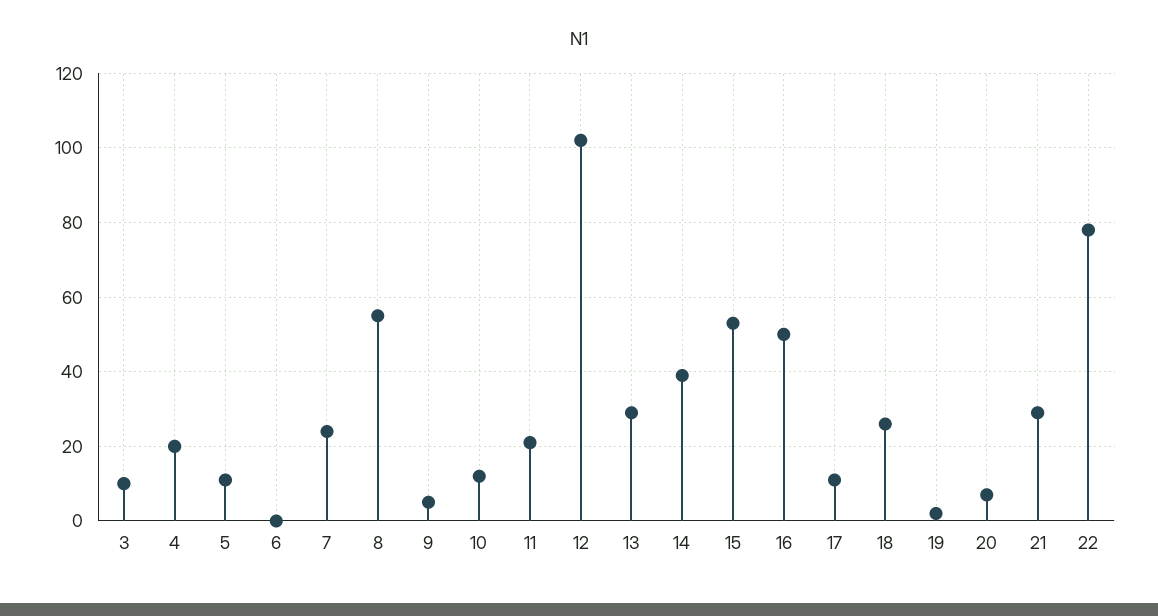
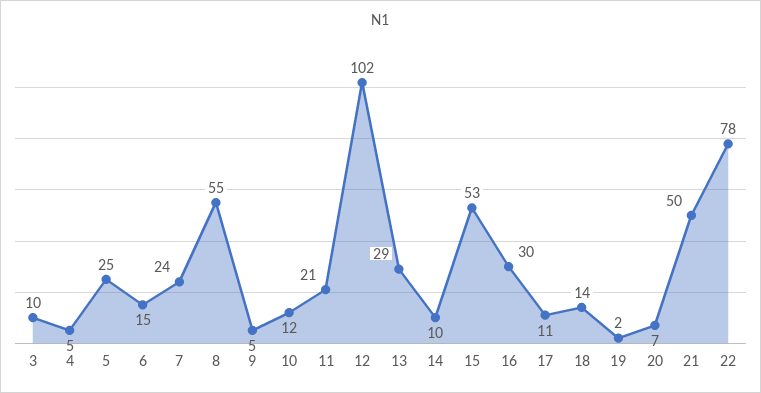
4: 20 -> 5
5: 10 -> 25
6: 0 -> 15
14: 40 -> 10
16: 50 -> 30
18: 25 -> 14
21: 30 -> 50

